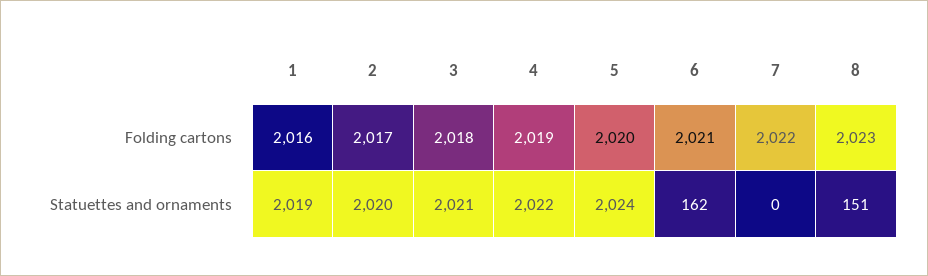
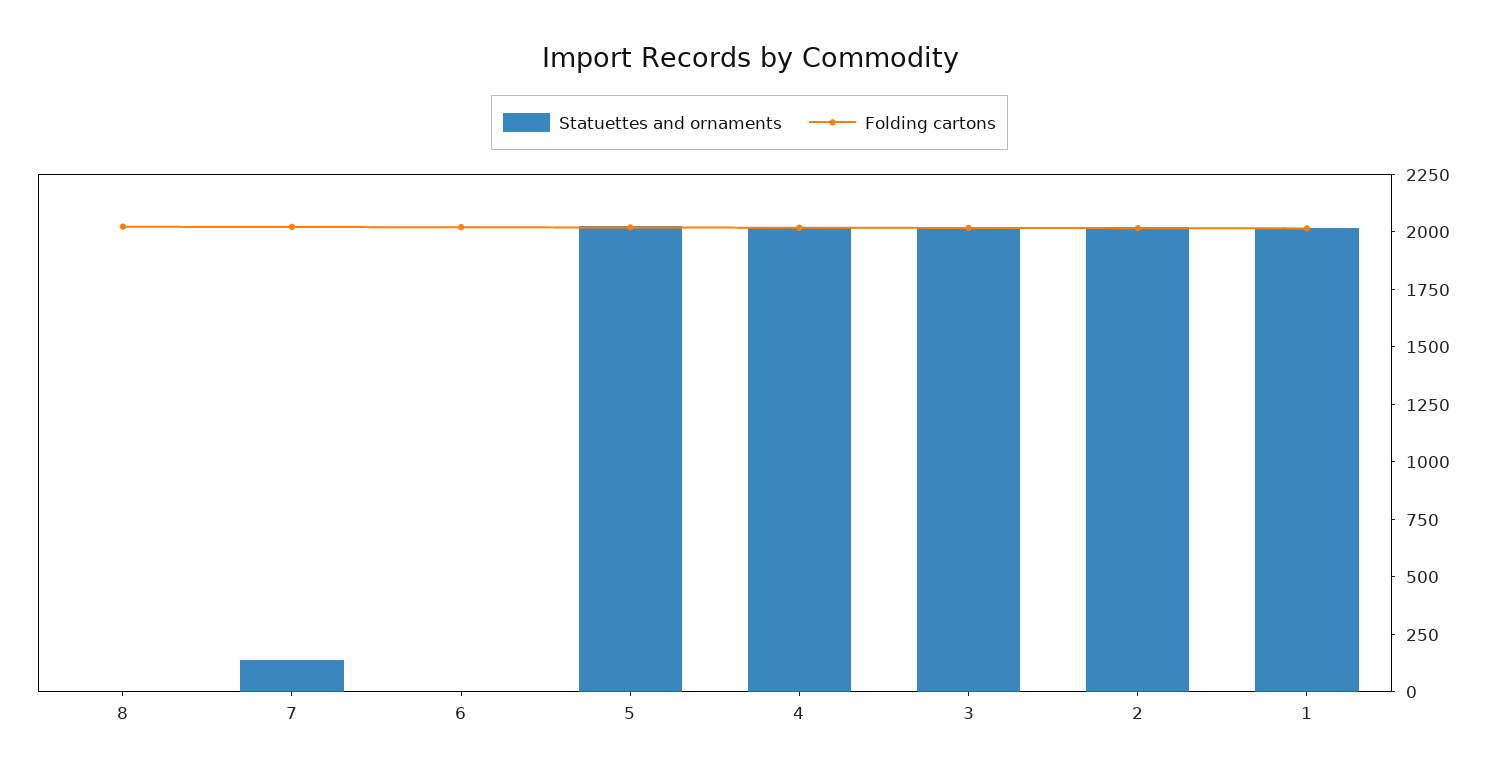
Statuettes and ornaments, 6: 162 -> 0
Statuettes and ornaments, 7: 0 -> 150
Statuettes and ornaments, 8: 151 -> 0

